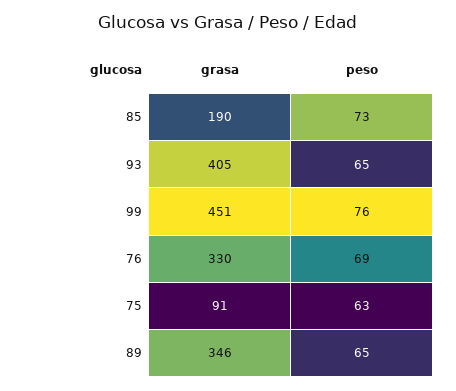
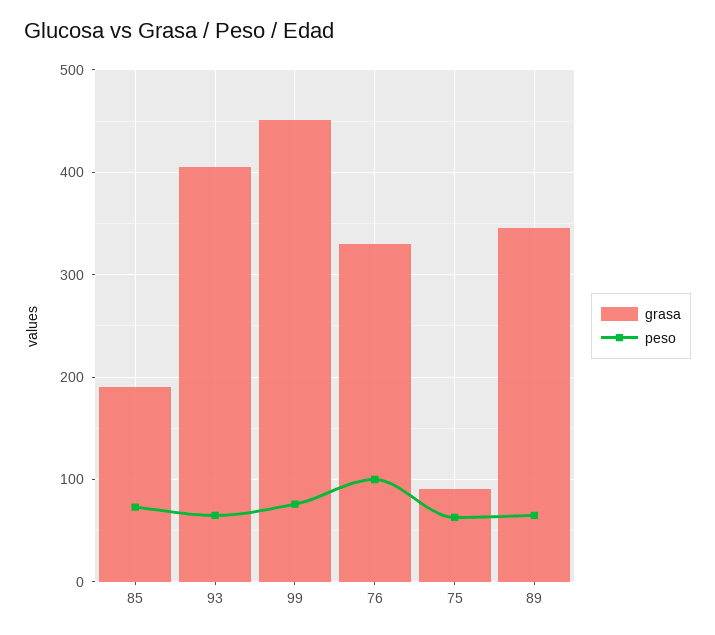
peso, 76: 69 -> 100

